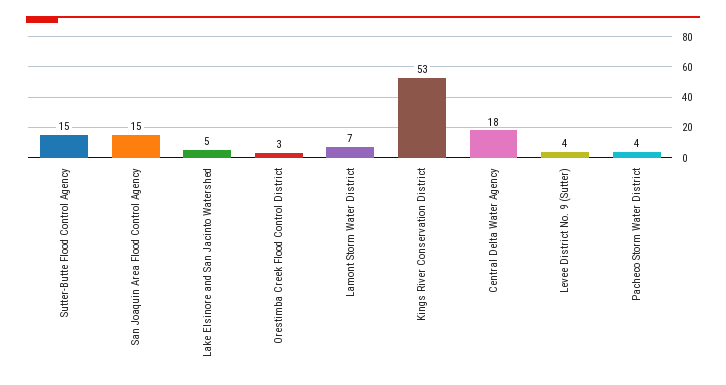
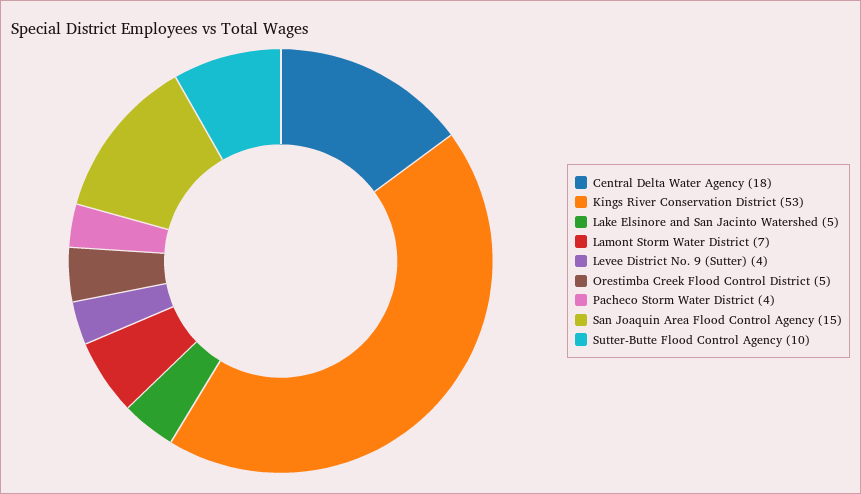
Sutter-Butte Flood Control Agency: 15 -> 10
Orestimba Creek Flood Control District: 3 -> 5

